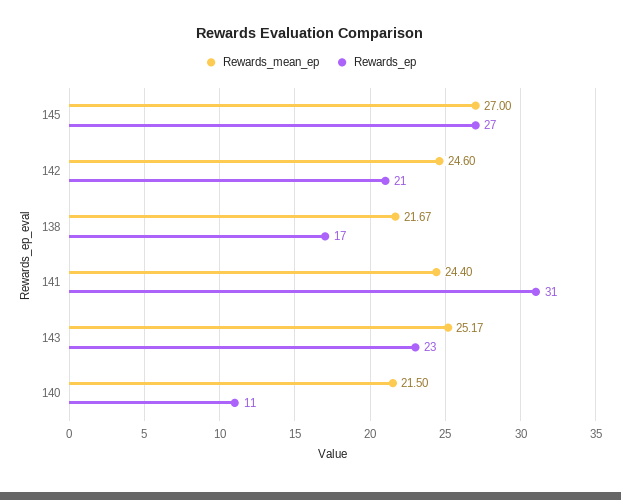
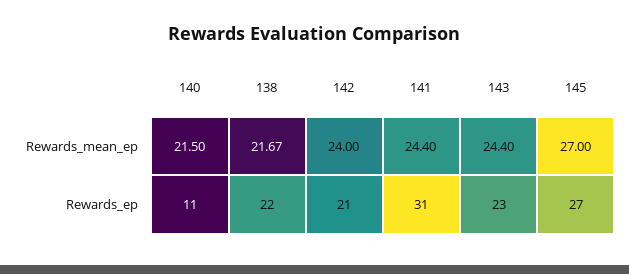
Rewards_mean_ep, 142: 24.6 -> 24
Rewards_ep, 138: 17 -> 22
Rewards_mean_ep, 143: 25.17 -> 24.4

